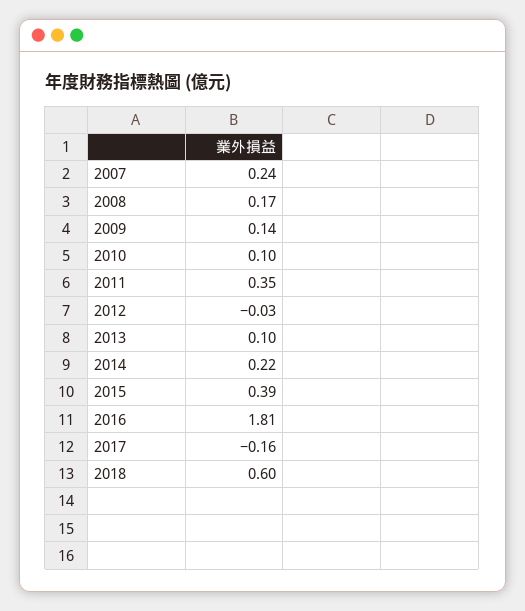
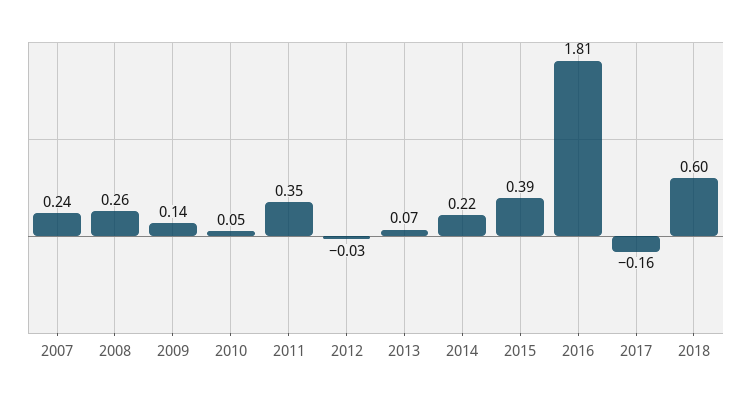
2008: 0.17 -> 0.26
2010: 0.1 -> 0.05
2013: 0.1 -> 0.07

